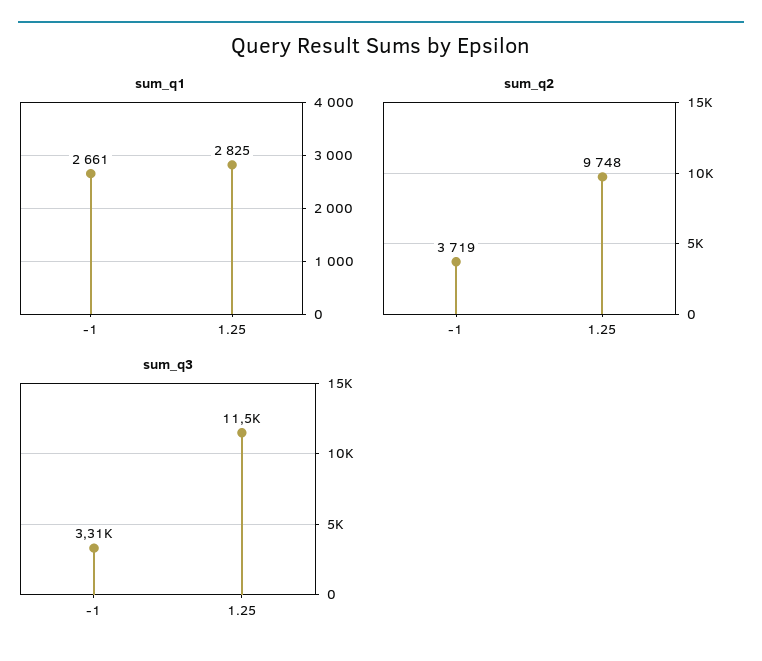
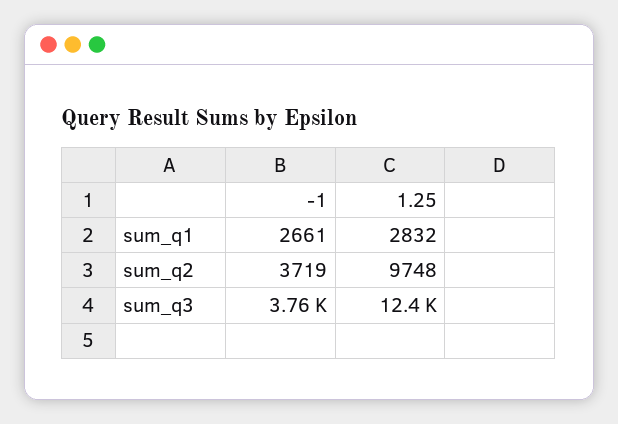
sum_q1, 1.25: 2825 -> 2832
sum_q3, -1: 3310 -> 3760
sum_q3, 1.25: 11500 -> 12400

